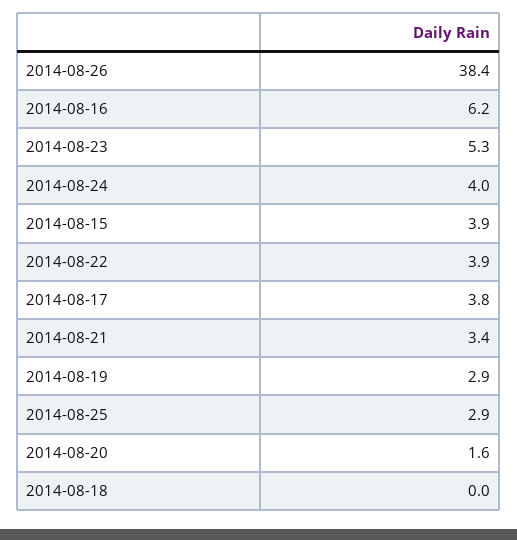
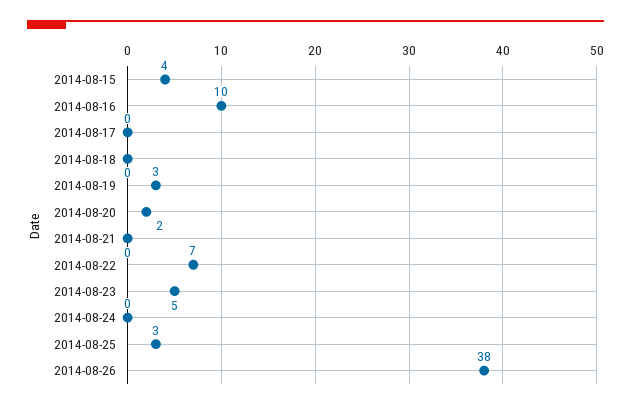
2014-08-16: 6.2 -> 10
2014-08-24: 4 -> 0
2014-08-22: 3.9 -> 7
2014-08-17: 3.8 -> 0
2014-08-21: 3.4 -> 0

